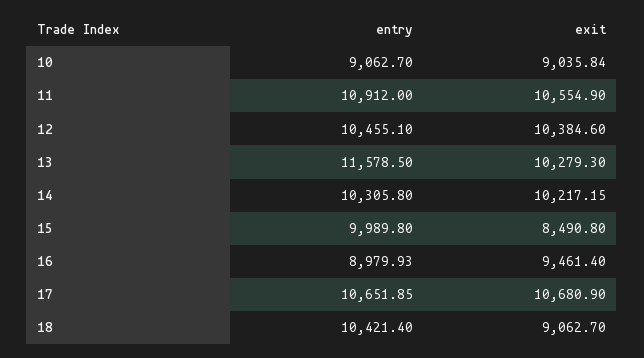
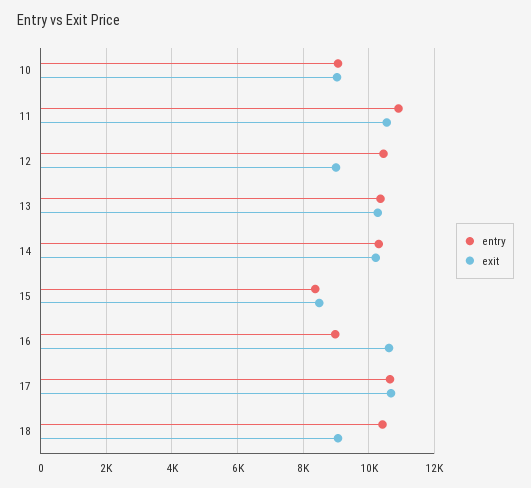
exit, 12: 10384.6 -> 9000
entry, 13: 11578.5 -> 10400
entry, 15: 9989.8 -> 8400
exit, 16: 9461.4 -> 10600

